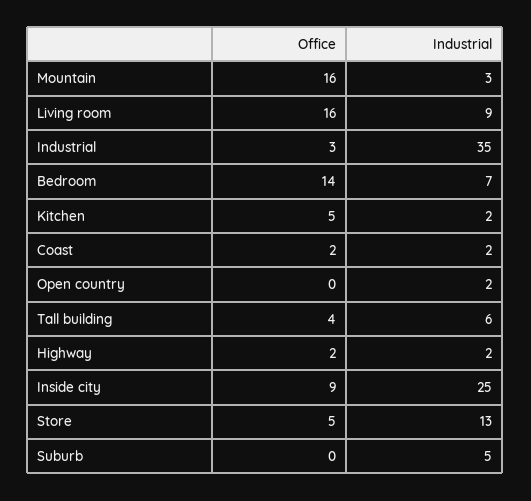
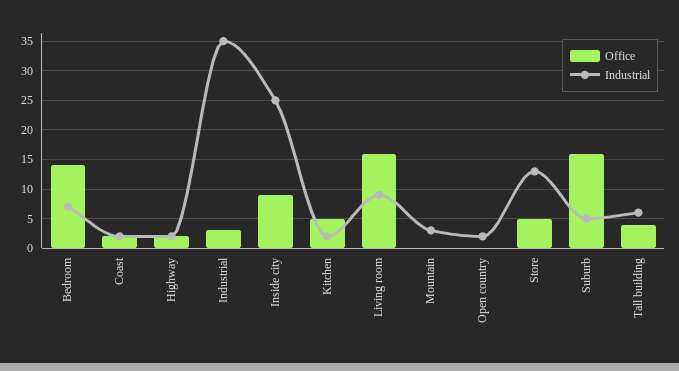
Office, Mountain: 16 -> 0
Office, Suburb: 0 -> 15

